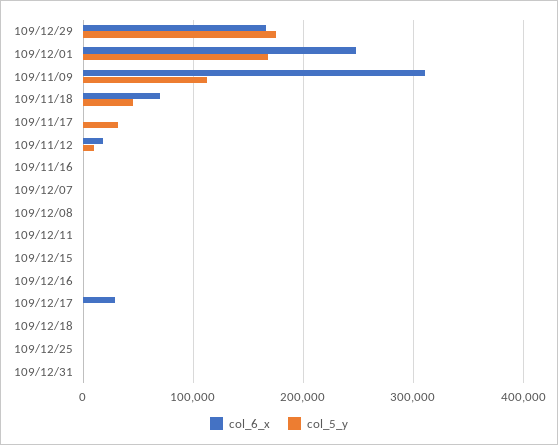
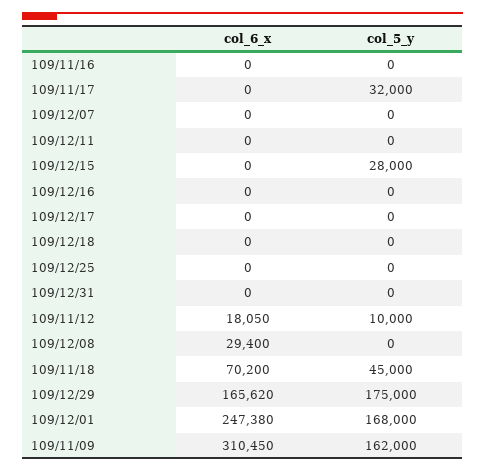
col_5_y, 109/11/09: 110000 -> 162000
col_6_x, 109/12/08: 0 -> 29400
col_5_y, 109/12/15: 0 -> 28000
col_6_x, 109/12/17: 30000 -> 0

